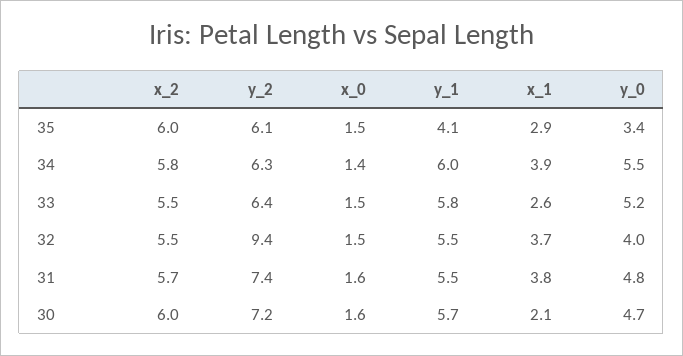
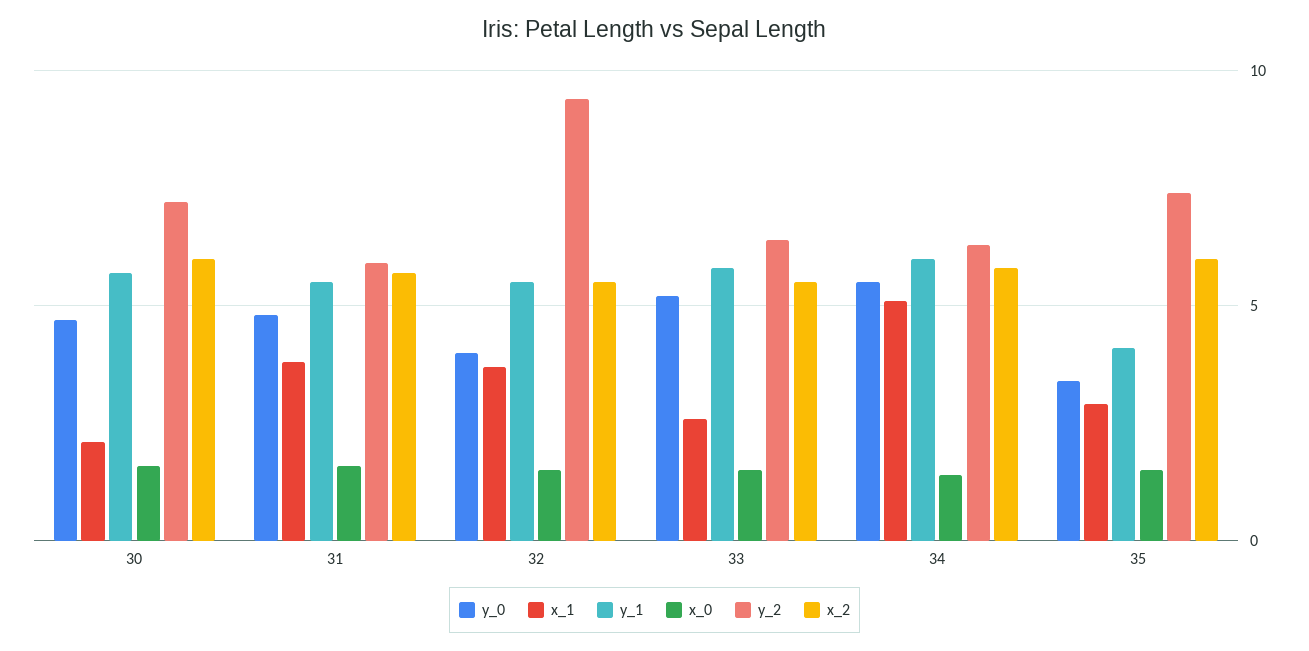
y_2, 35: 6.1 -> 7.5
x_1, 34: 3.9 -> 5
y_2, 31: 7.4 -> 6

